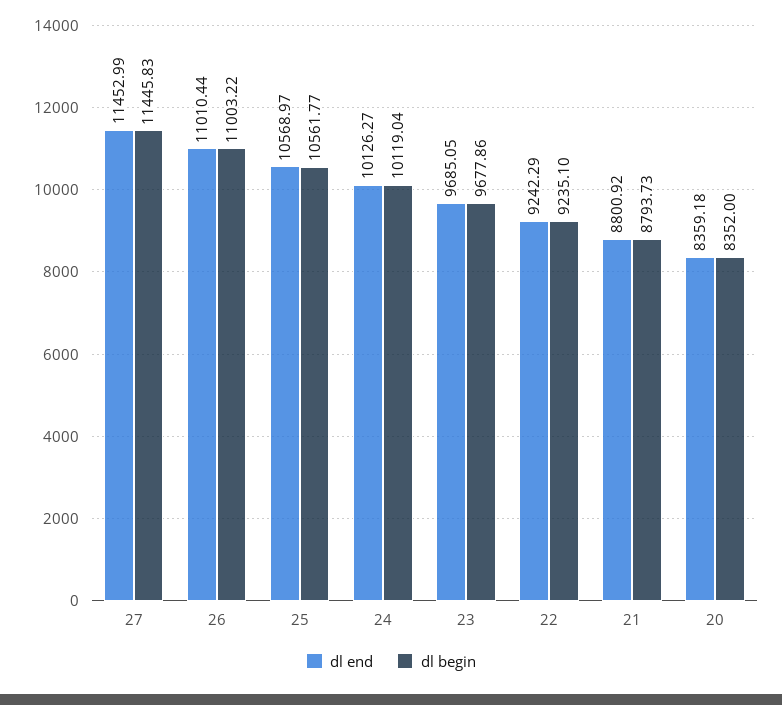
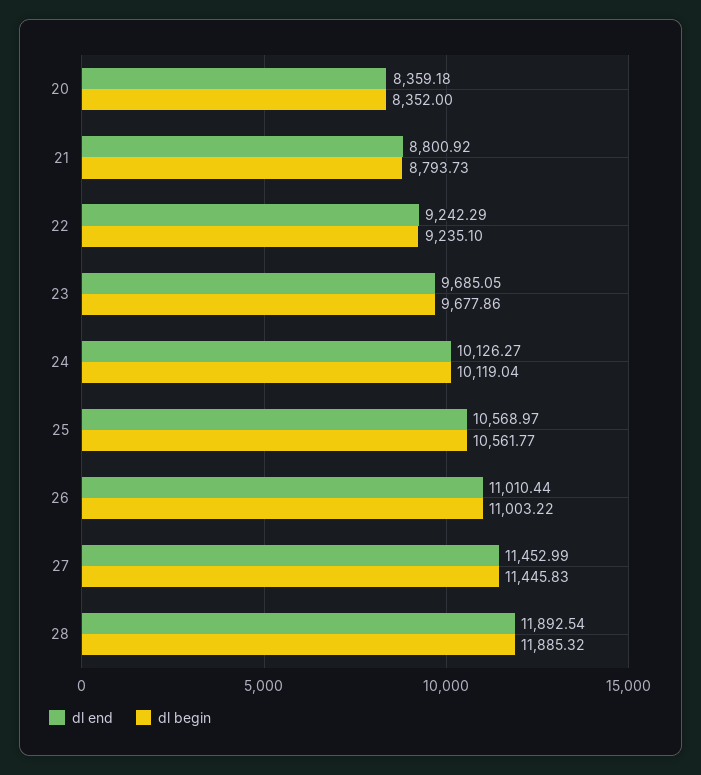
dl end, 28: none -> 11892.54
dl begin, 28: none -> 11885.32

